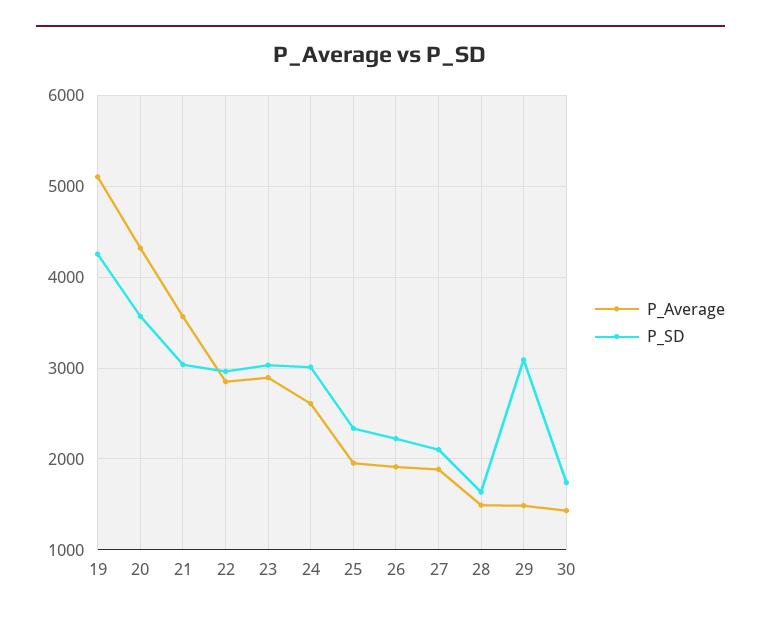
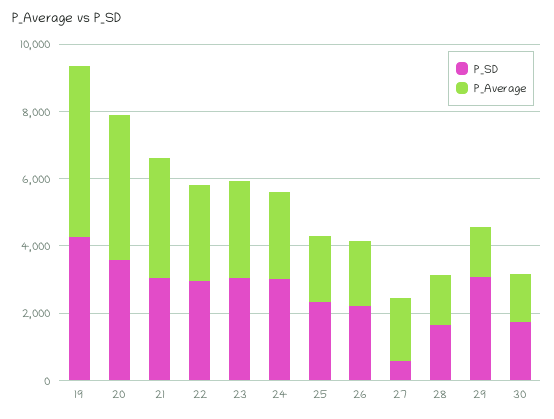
P_SD, 27: 2100 -> 500

